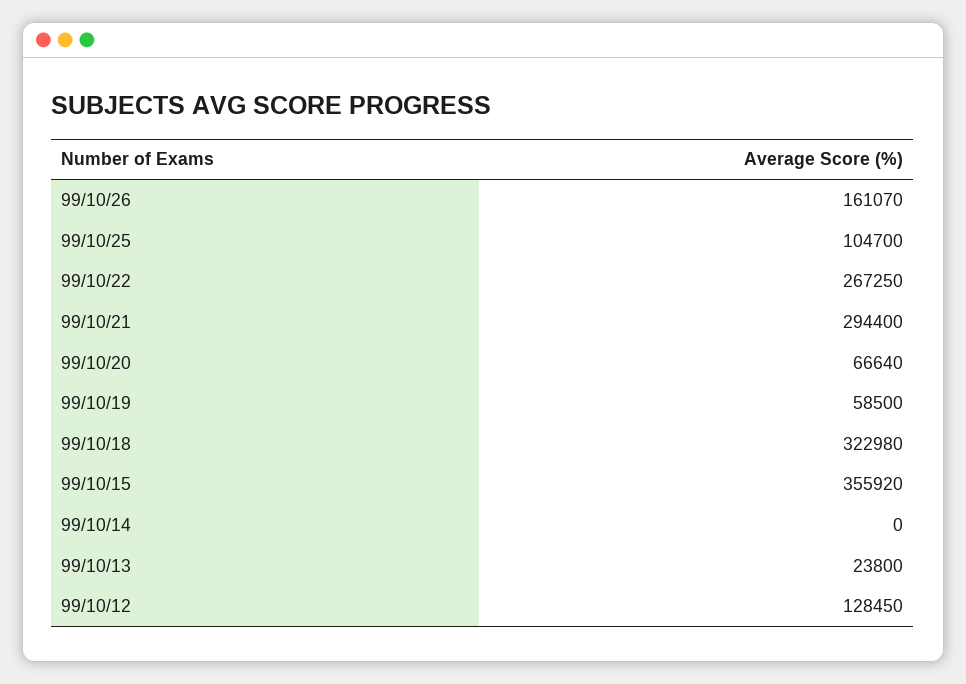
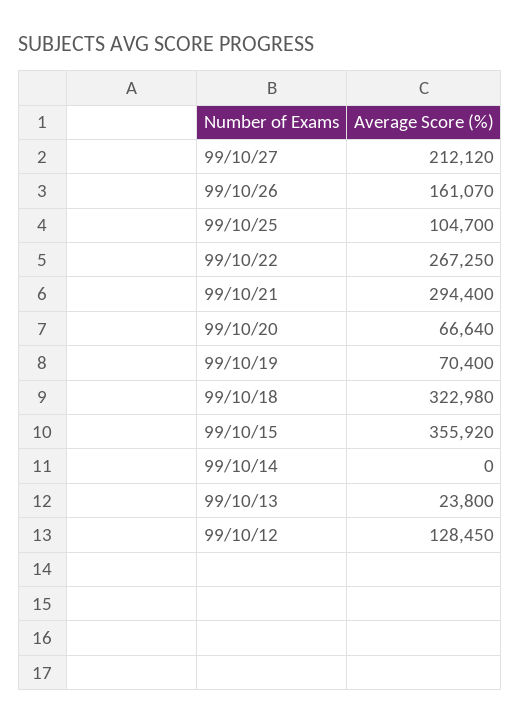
99/10/19: 58500 -> 70400
99/10/27: none -> 212120

